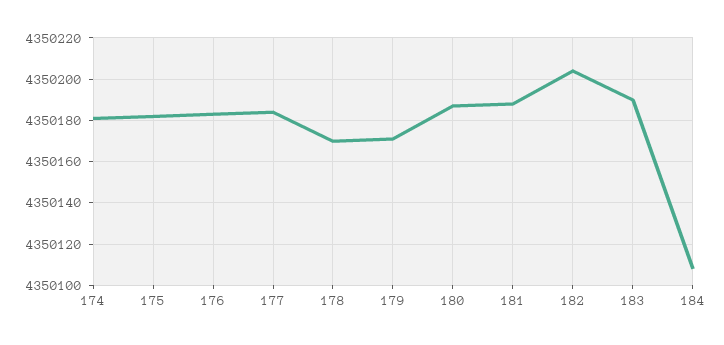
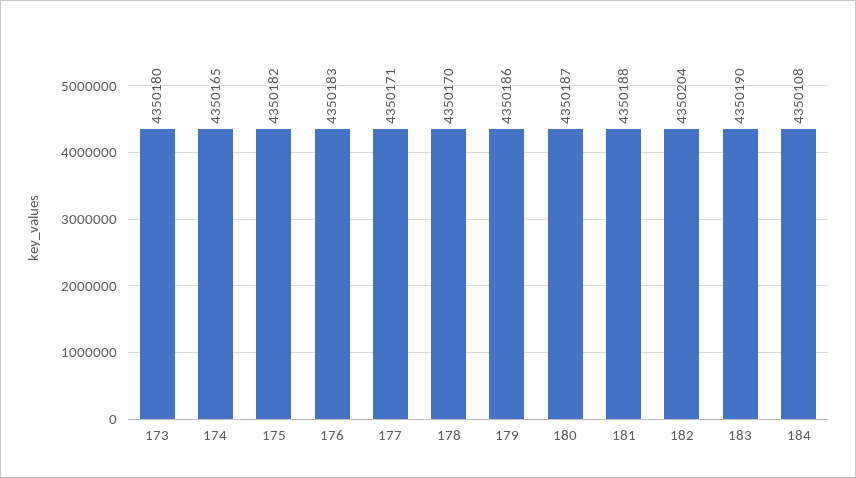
174: 4350180 -> 4350165
177: 4350185 -> 4350171
179: 4350170 -> 4350186
173: none -> 4350180

